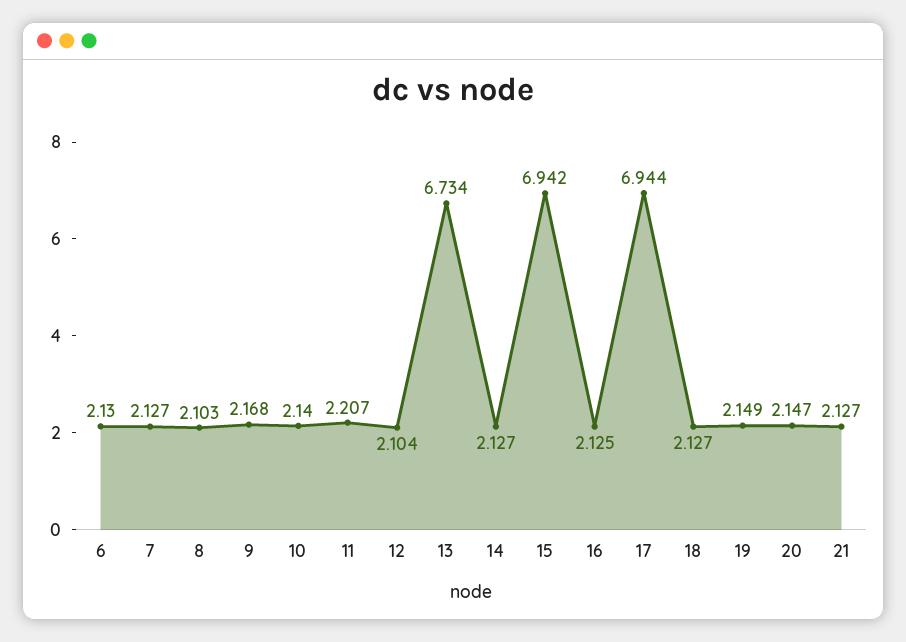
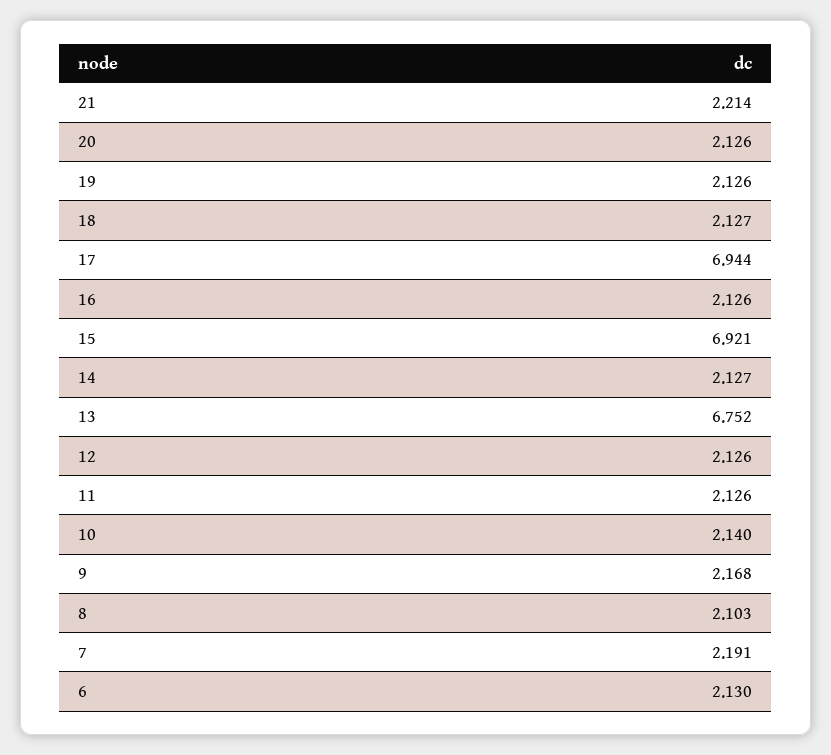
7: 2.127 -> 2.191
11: 2.207 -> 2.126
12: 2.104 -> 2.126
13: 6.734 -> 6.752
15: 6.942 -> 6.921
16: 2.125 -> 2.126
19: 2.149 -> 2.126
20: 2.147 -> 2.126
21: 2.127 -> 2.214

